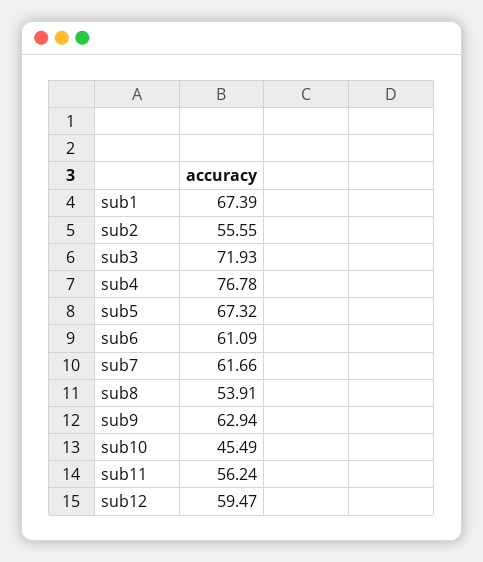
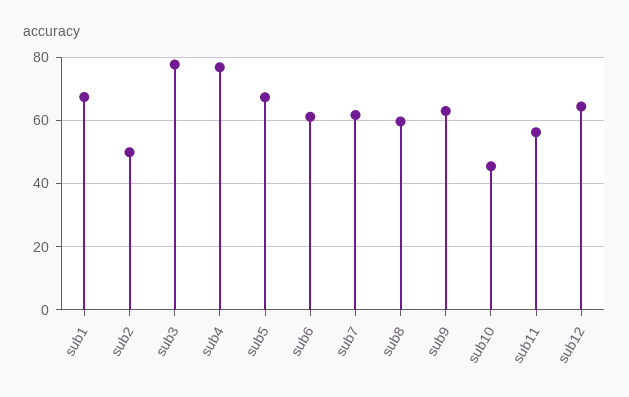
sub2: 55.55 -> 50
sub3: 71.93 -> 78
sub8: 53.91 -> 60
sub12: 59.47 -> 64

